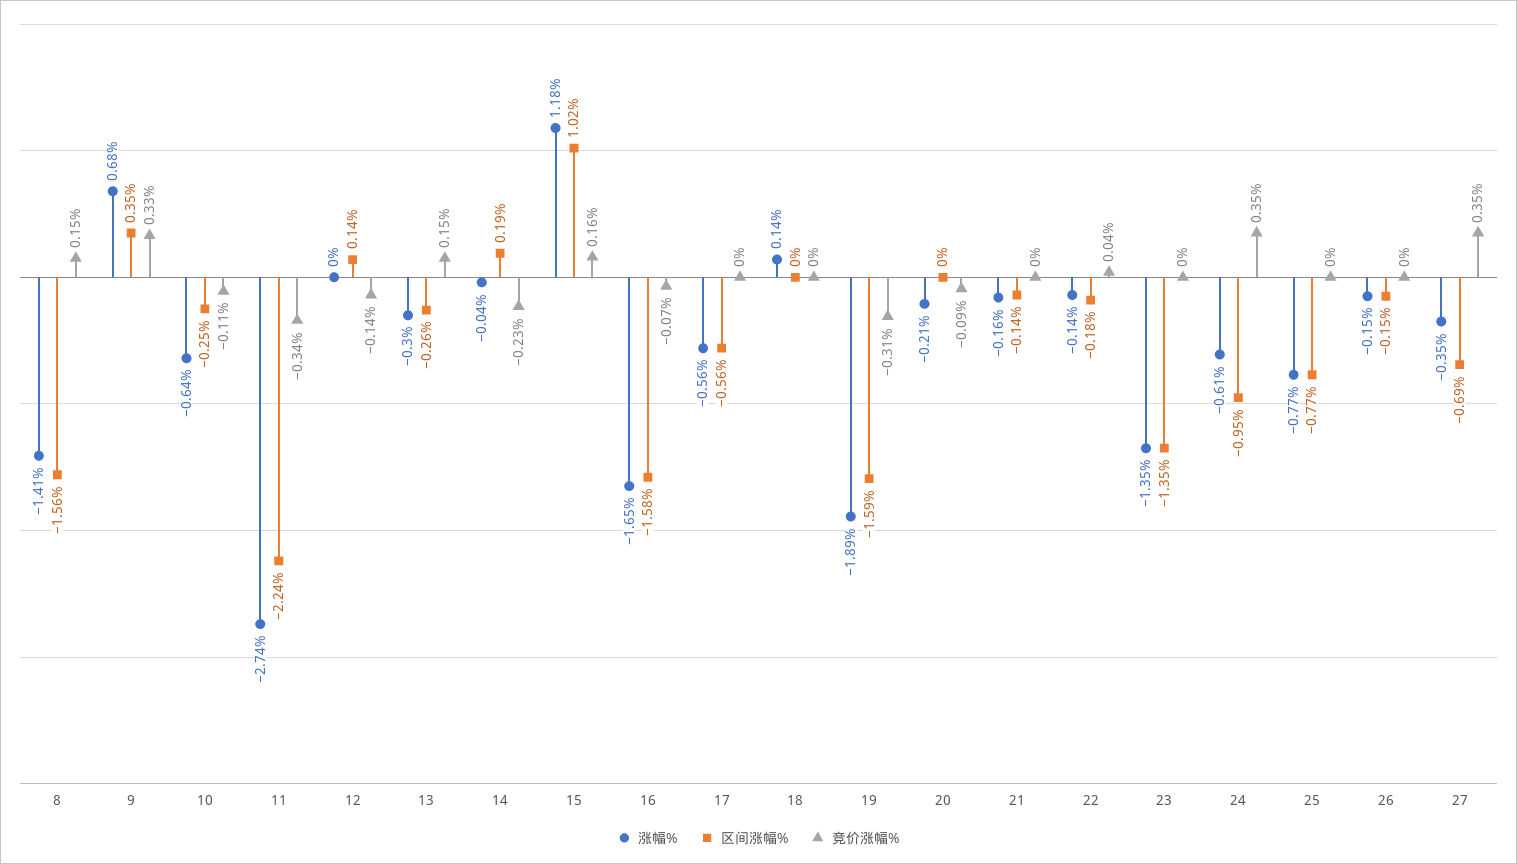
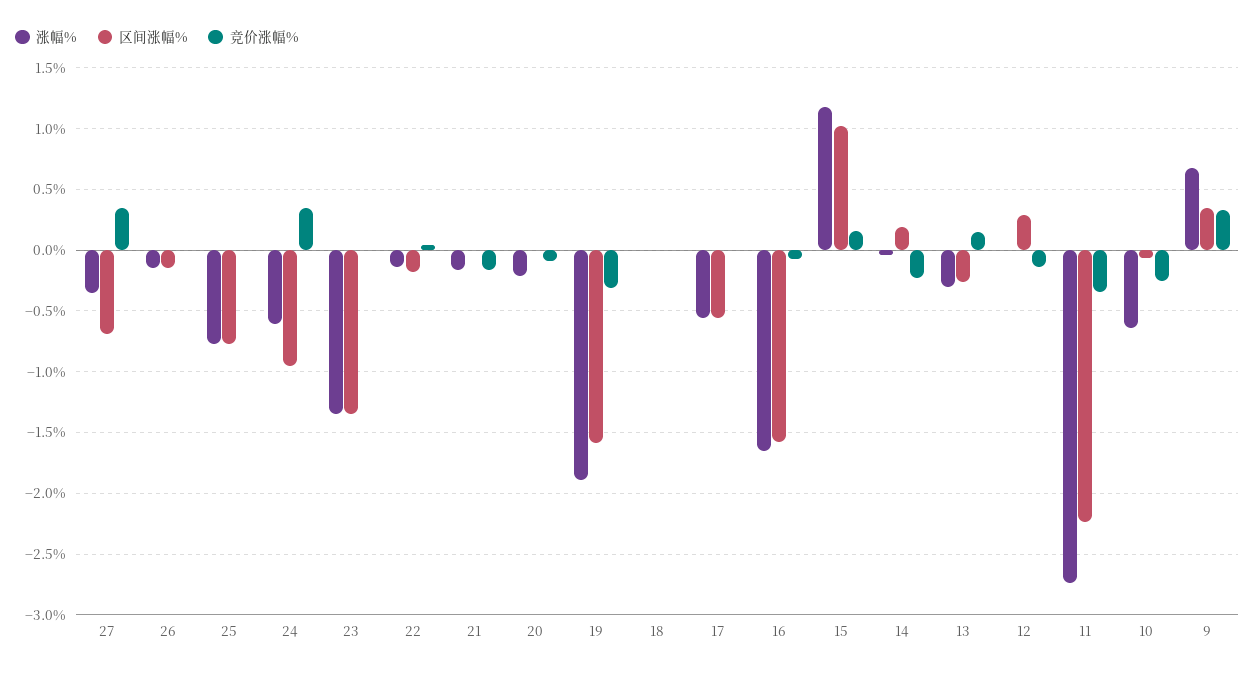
涨幅%, 8: -1.41 -> none
区间涨幅%, 8: -1.56 -> none
竞价涨幅%, 8: 0.15 -> none
区间涨幅%, 10: -0.25 -> -0.05
竞价涨幅%, 10: -0.11 -> -0.25
区间涨幅%, 12: 0.14 -> 0.3
涨幅%, 18: 0.14 -> 0
区间涨幅%, 21: -0.14 -> 0
竞价涨幅%, 21: 0 -> -0.15

